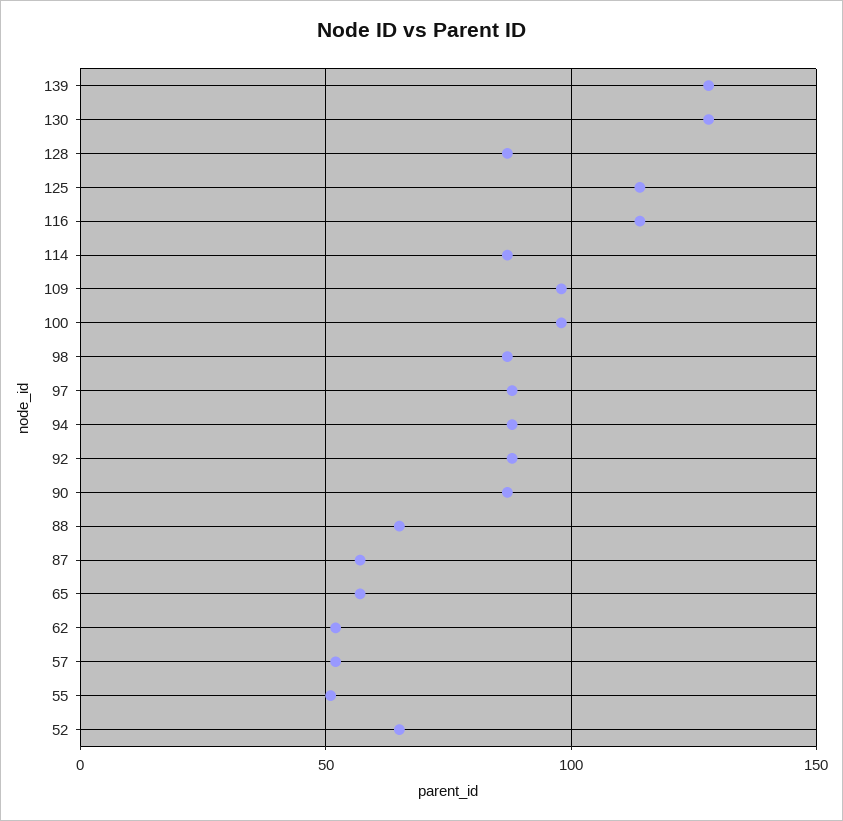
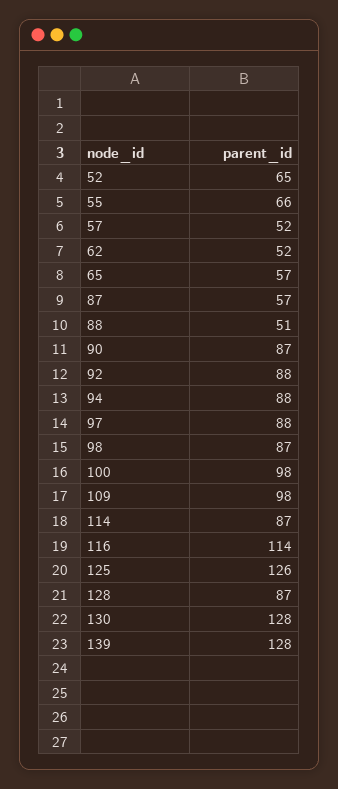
125: 115 -> 126
88: 65 -> 51
55: 50 -> 66

